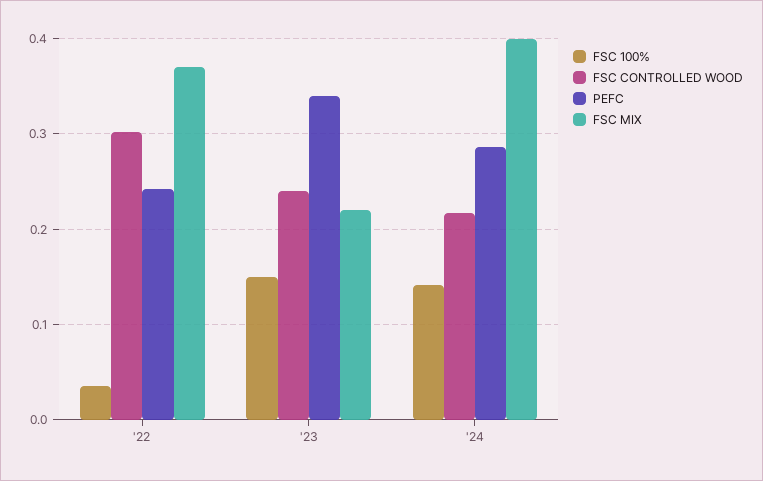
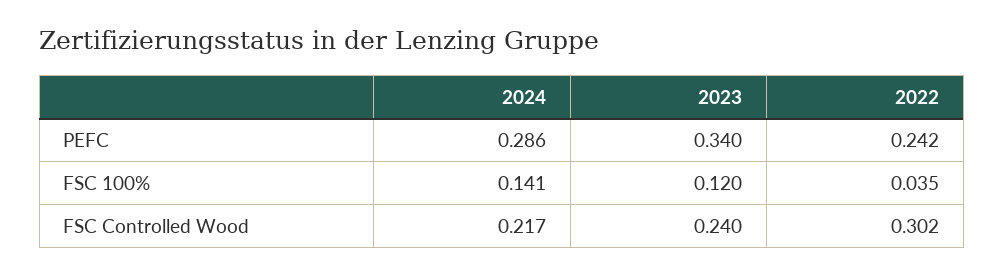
FSC MIX, '22: 0.37 -> none
FSC 100%, '23: 0.15 -> 0.12
FSC MIX, '23: 0.22 -> none
FSC MIX, '24: 0.4 -> none

